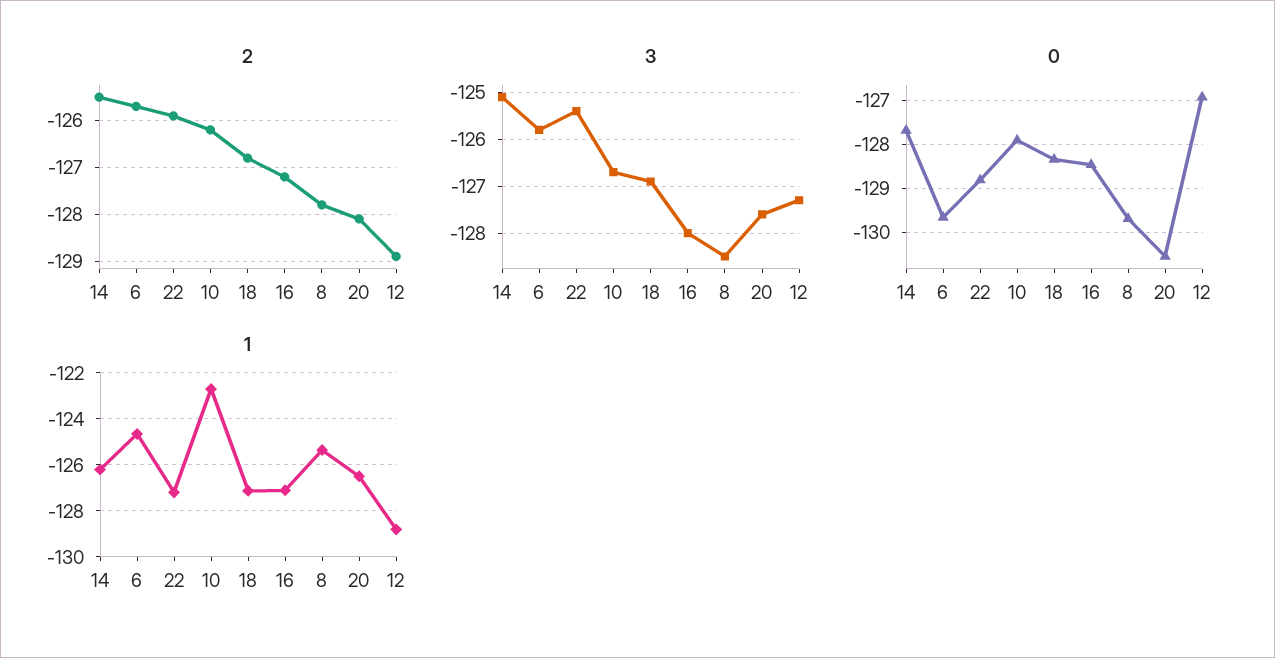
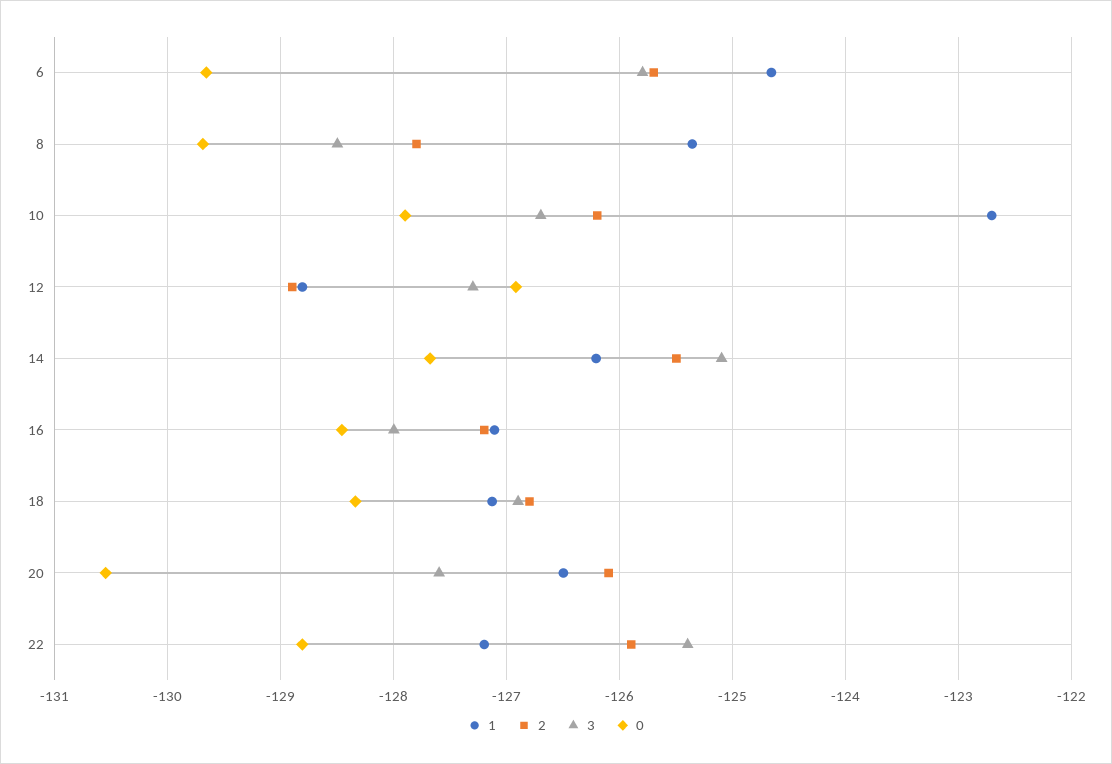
2, 20: -128 -> -126.1

